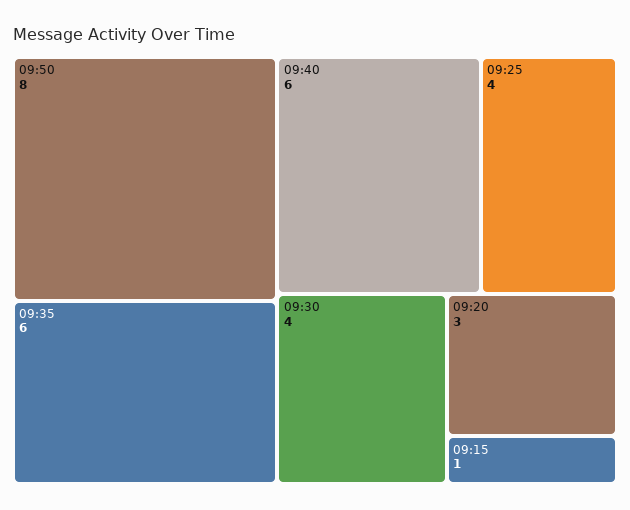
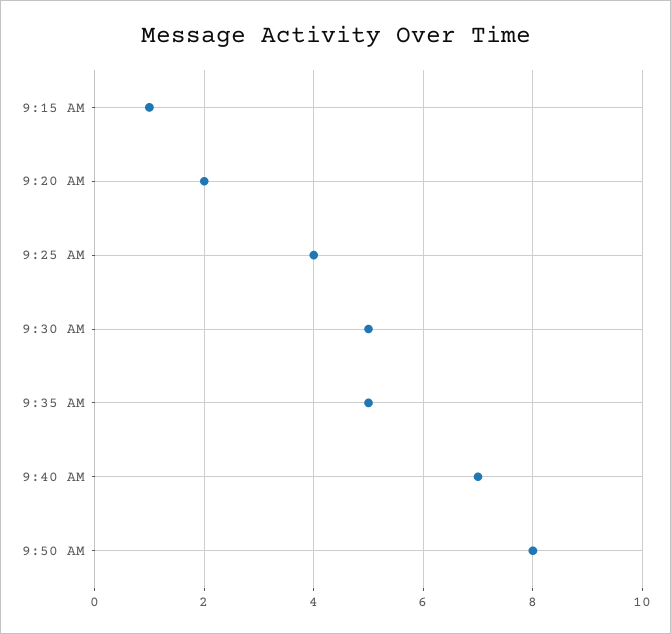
09:35: 6 -> 5
09:40: 6 -> 7
09:30: 4 -> 5
09:20: 3 -> 2

